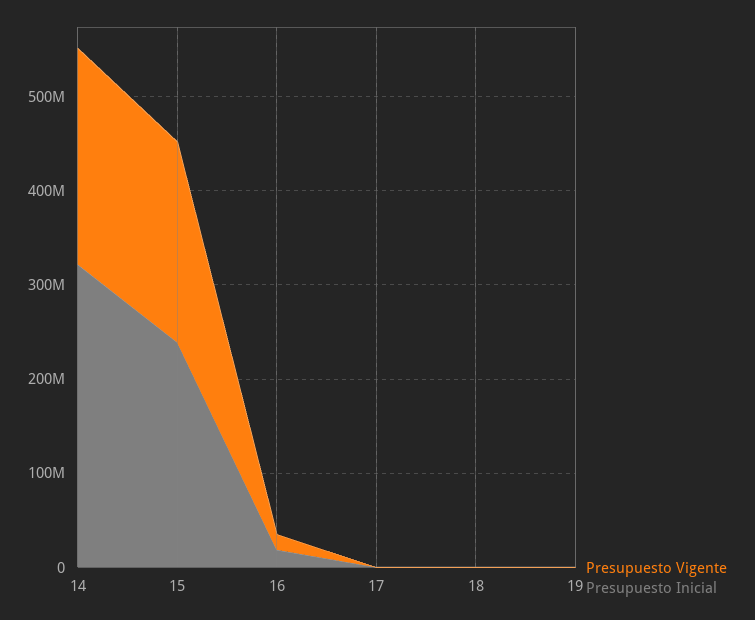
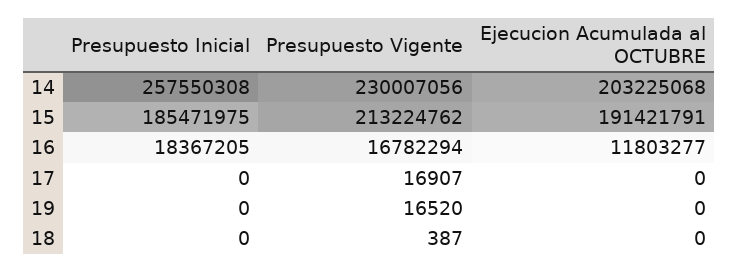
Presupuesto Inicial, 14: 320000000 -> 257550308
Presupuesto Inicial, 15: 240000000 -> 185471975
Ejecucion Acumulada al OCTUBRE, 14: none -> 203225068
Ejecucion Acumulada al OCTUBRE, 15: none -> 191421791
Ejecucion Acumulada al OCTUBRE, 16: none -> 11803277
Ejecucion Acumulada al OCTUBRE, 17: none -> 0
Ejecucion Acumulada al OCTUBRE, 19: none -> 0
Ejecucion Acumulada al OCTUBRE, 18: none -> 0

